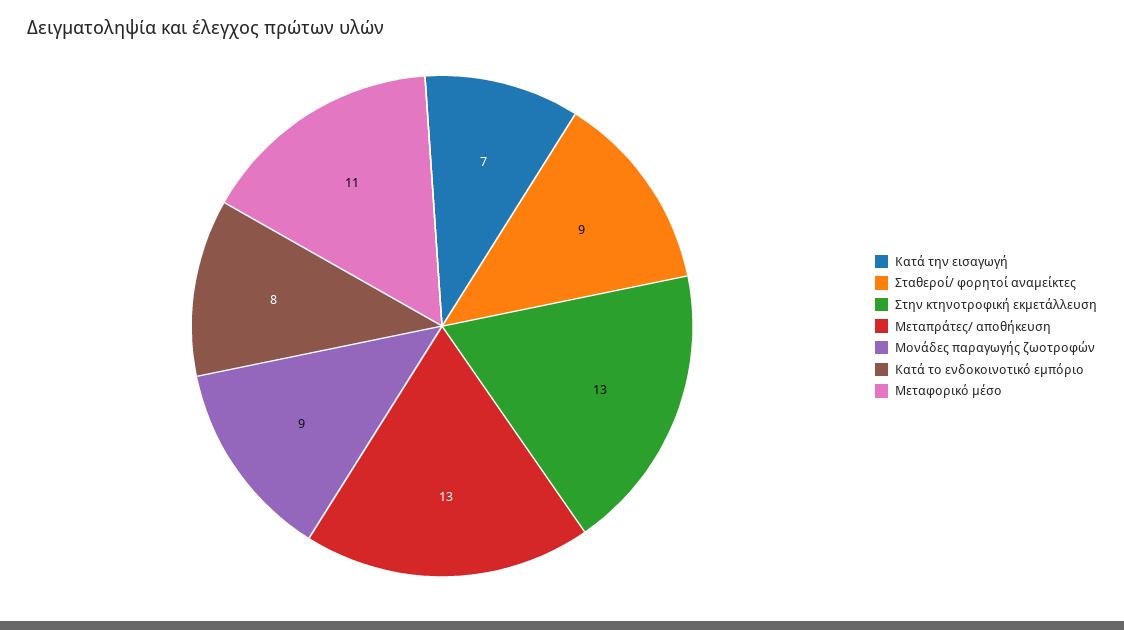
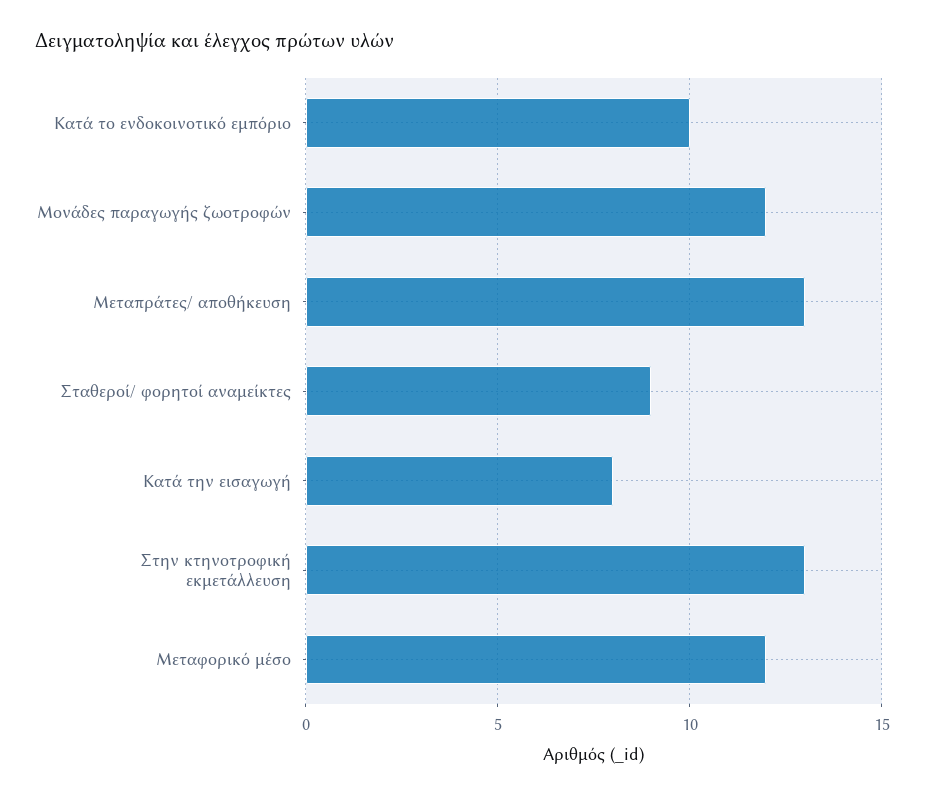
Κατά την εισαγωγή: 7 -> 8
Μονάδες παραγωγής ζωοτροφών: 9 -> 12
Κατά το ενδοκοινοτικό εμπόριο: 8 -> 10
Μεταφορικό μέσο: 11 -> 12

